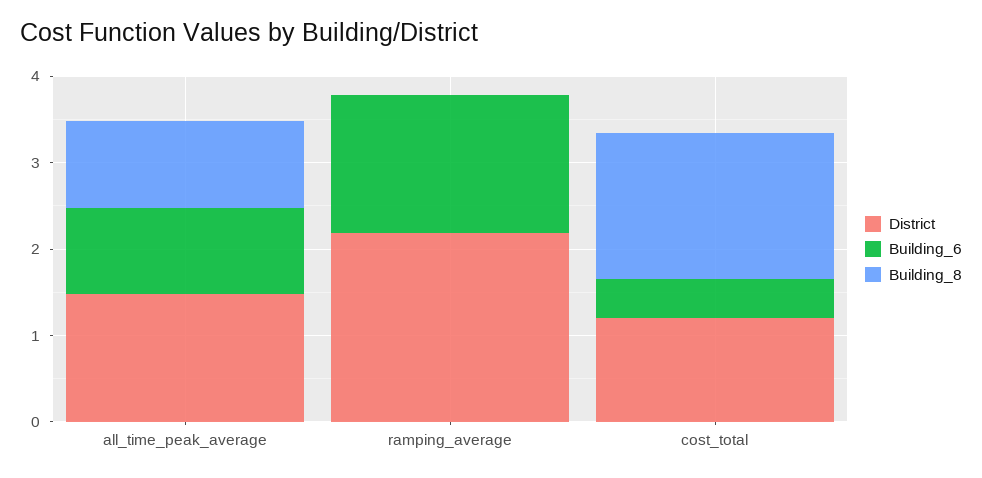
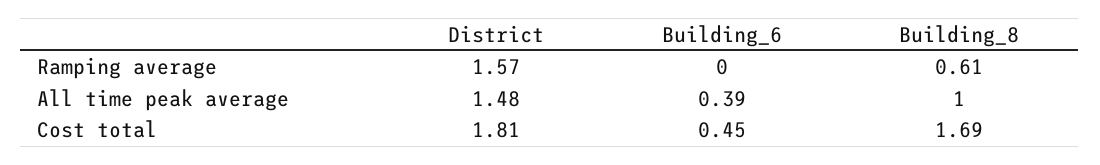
Building_6, all_time_peak_average: 1 -> 0.39
District, ramping_average: 2.2 -> 1.57
Building_6, ramping_average: 1.6 -> 0
Building_8, ramping_average: 0 -> 0.61
District, cost_total: 1.2 -> 1.81

